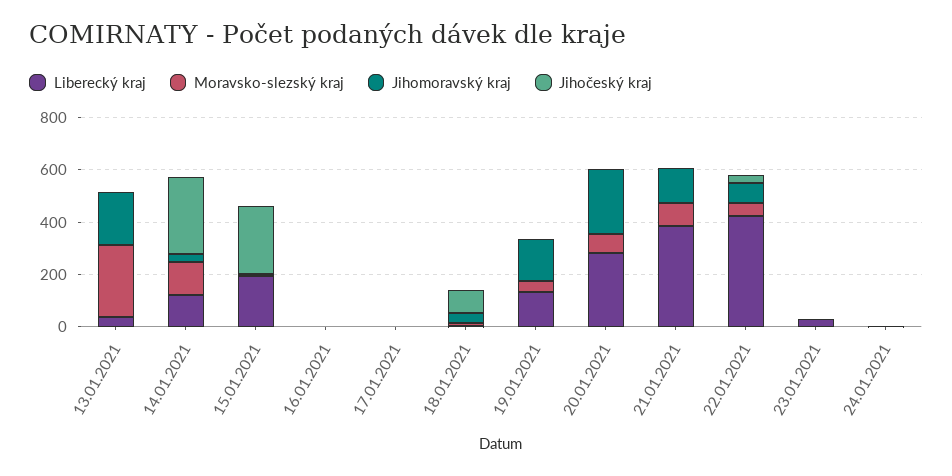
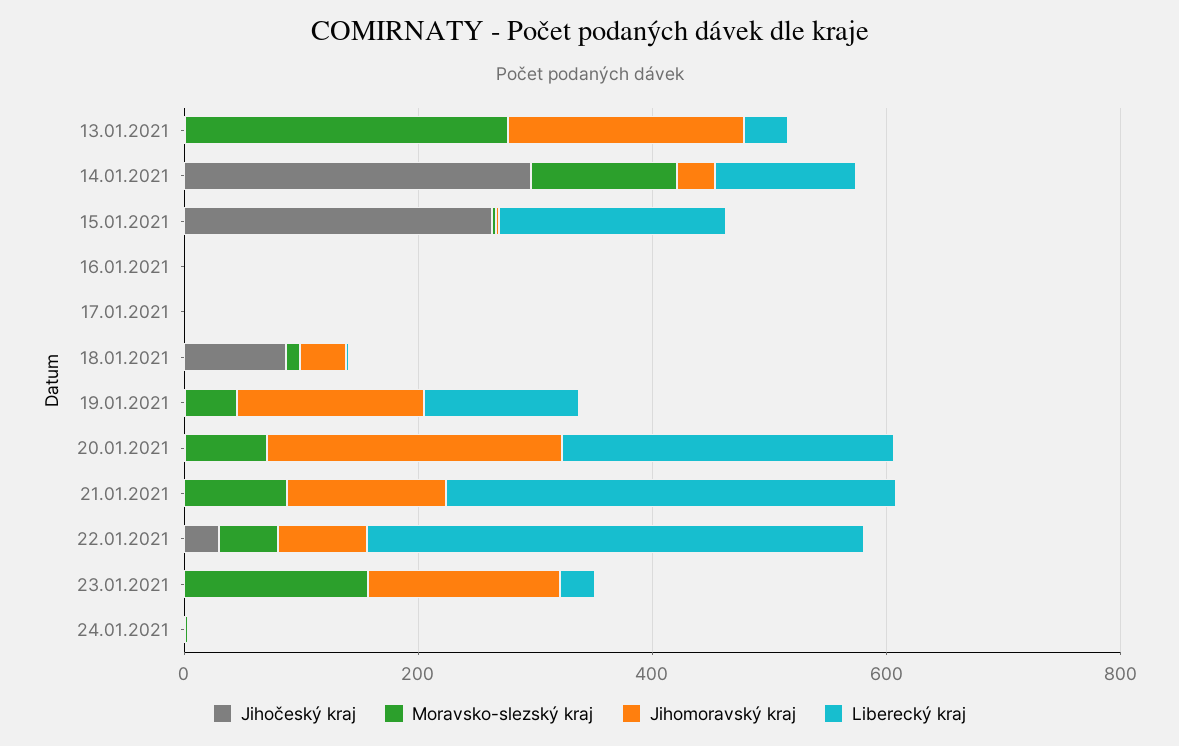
Moravsko-slezský kraj, 23.01.2021: 0 -> 150
Jihomoravský kraj, 23.01.2021: 0 -> 150

